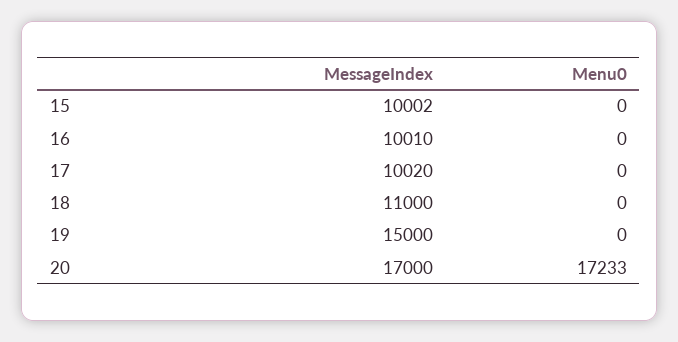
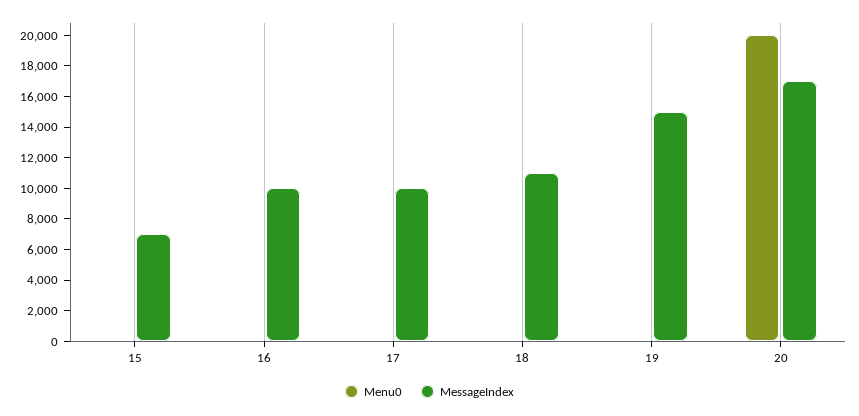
MessageIndex, 15: 10002 -> 7000
Menu0, 20: 17233 -> 20000

